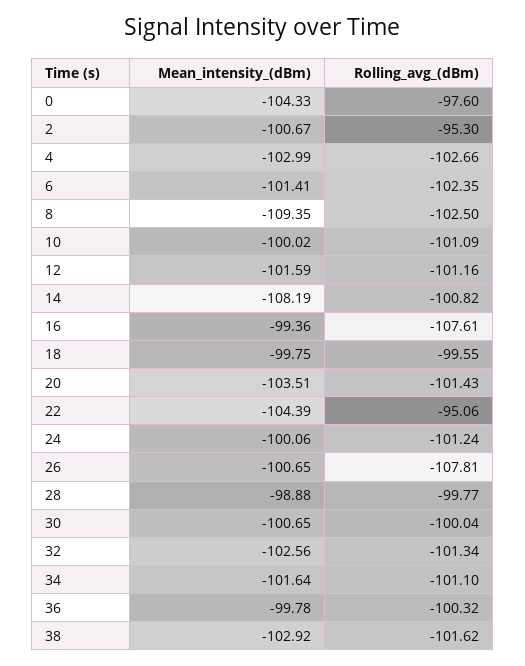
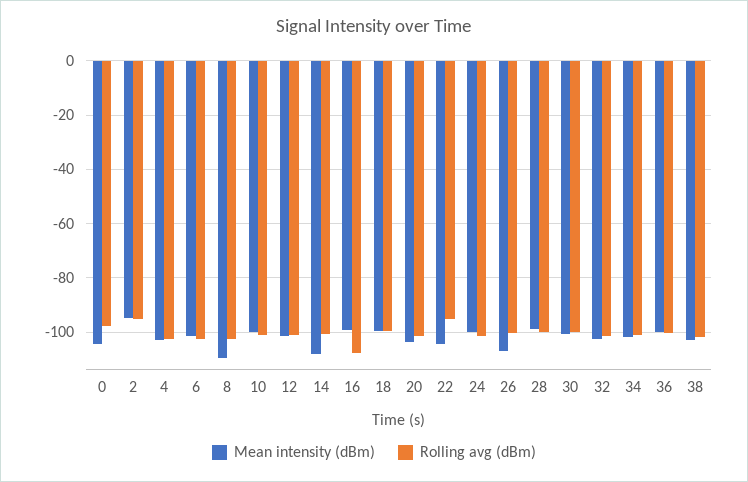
Mean_intensity_(dBm), 2: -100.67 -> -95
Mean_intensity_(dBm), 26: -100.65 -> -107.5
Rolling_avg_(dBm), 26: -107.81 -> -100

